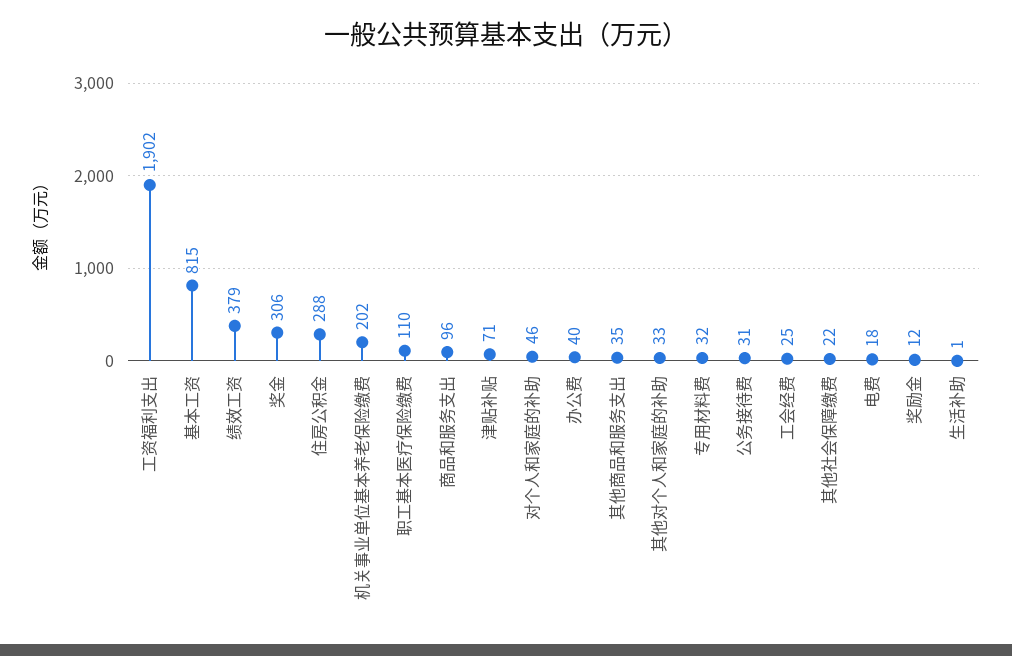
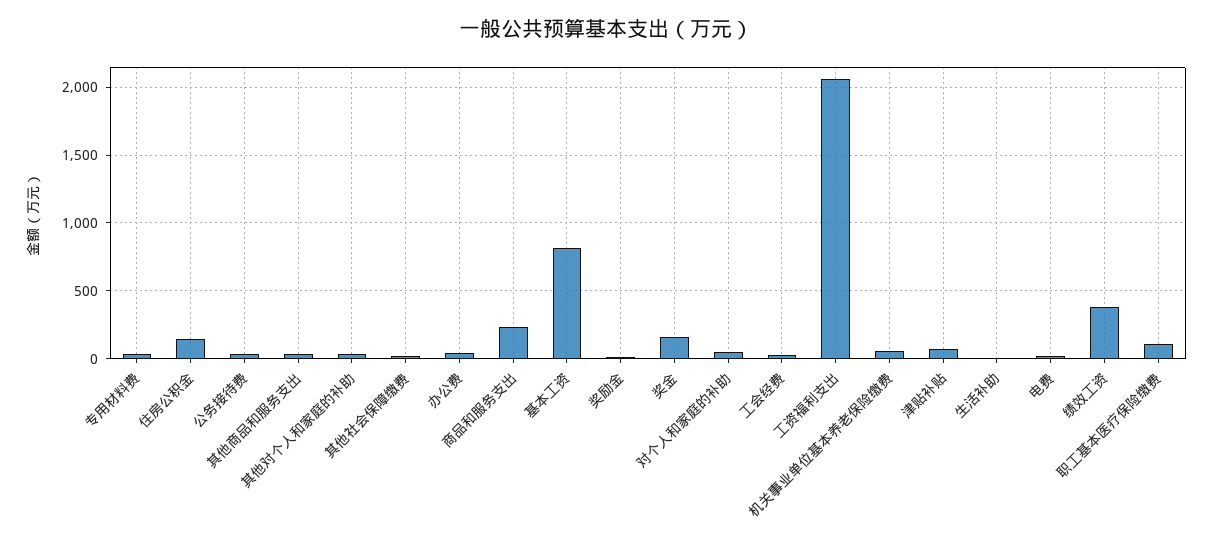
工资福利支出: 1902 -> 2050
奖金: 306 -> 150
住房公积金: 288 -> 150
机关事业单位基本养老保险缴费: 202 -> 50
商品和服务支出: 96 -> 250

